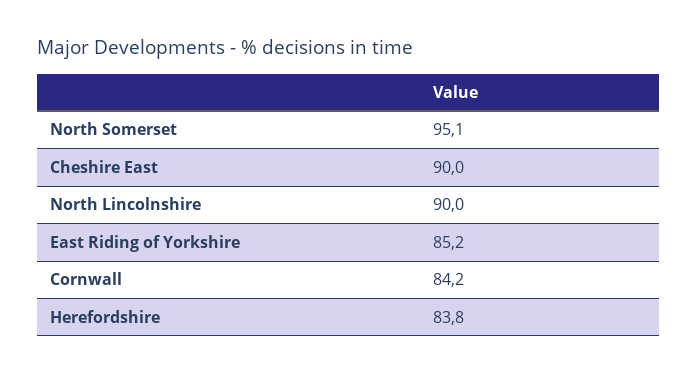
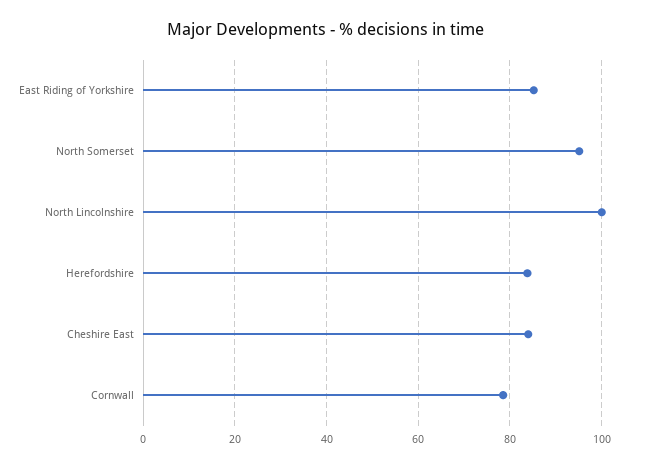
Cheshire East: 90 -> 84
North Lincolnshire: 90 -> 100
Cornwall: 84.2 -> 78

